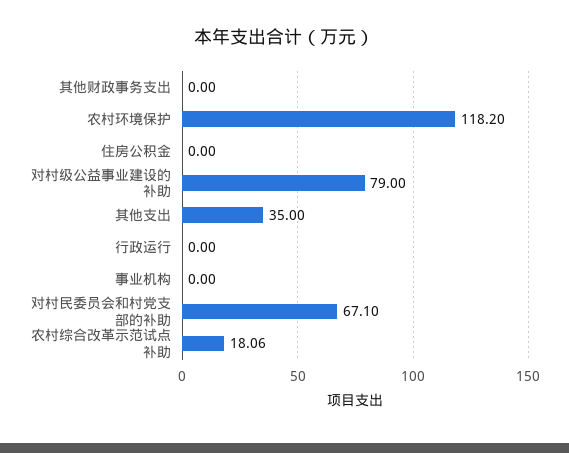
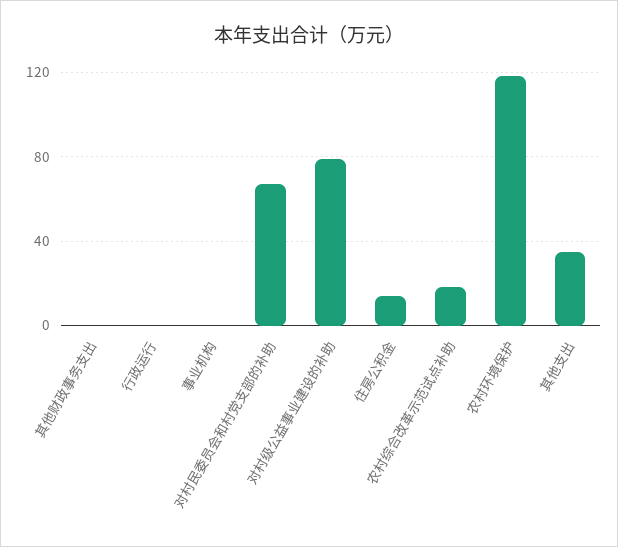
住房公积金: 0 -> 15

